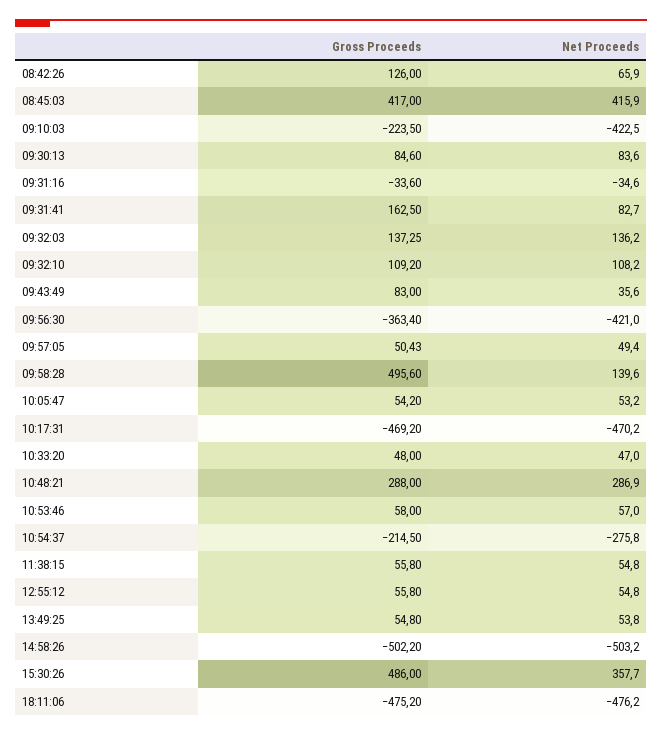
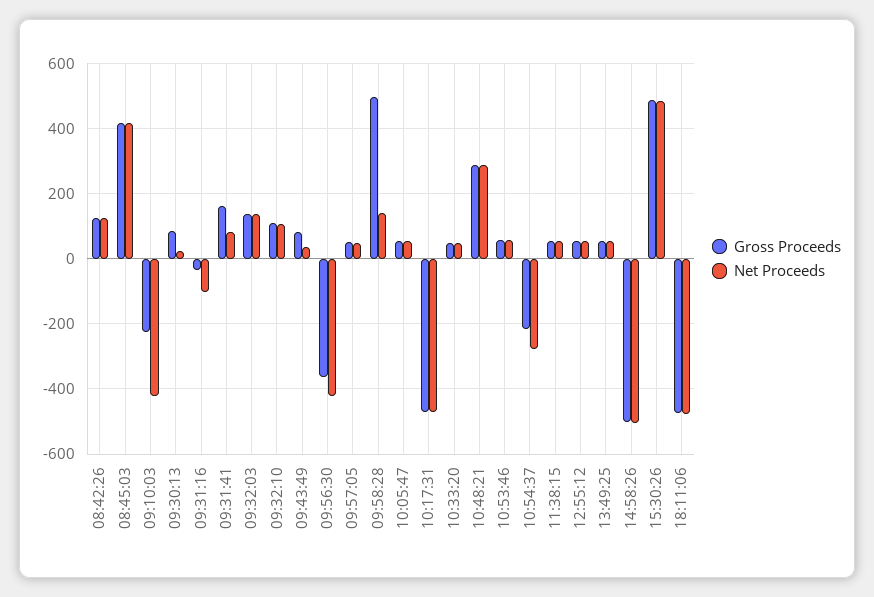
Net Proceeds, 08:42:26: 65.9 -> 120
Net Proceeds, 09:30:13: 83.6 -> 20
Net Proceeds, 09:31:16: -34.6 -> -100
Net Proceeds, 15:30:26: 357.7 -> 480

